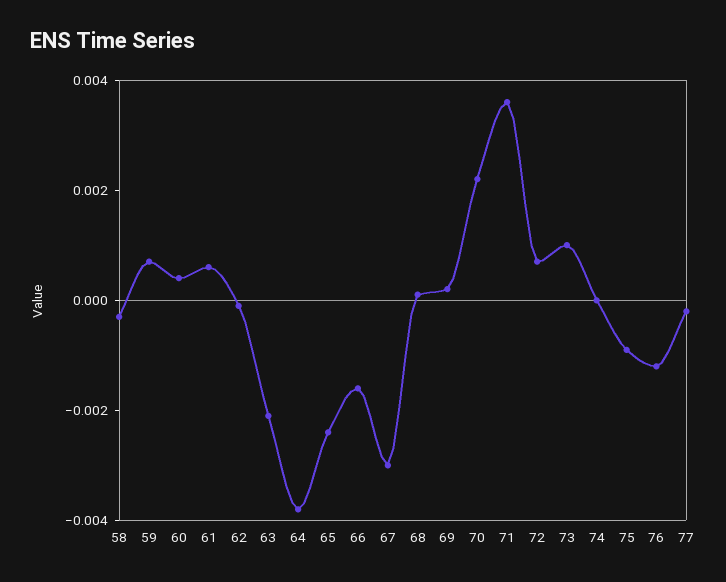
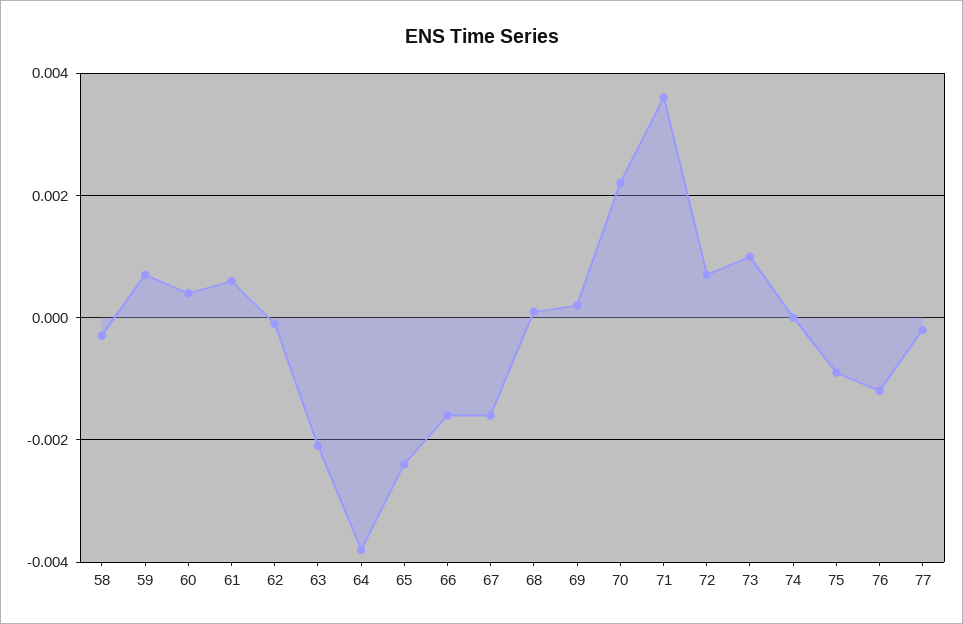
67: -0.003 -> -0.0015

